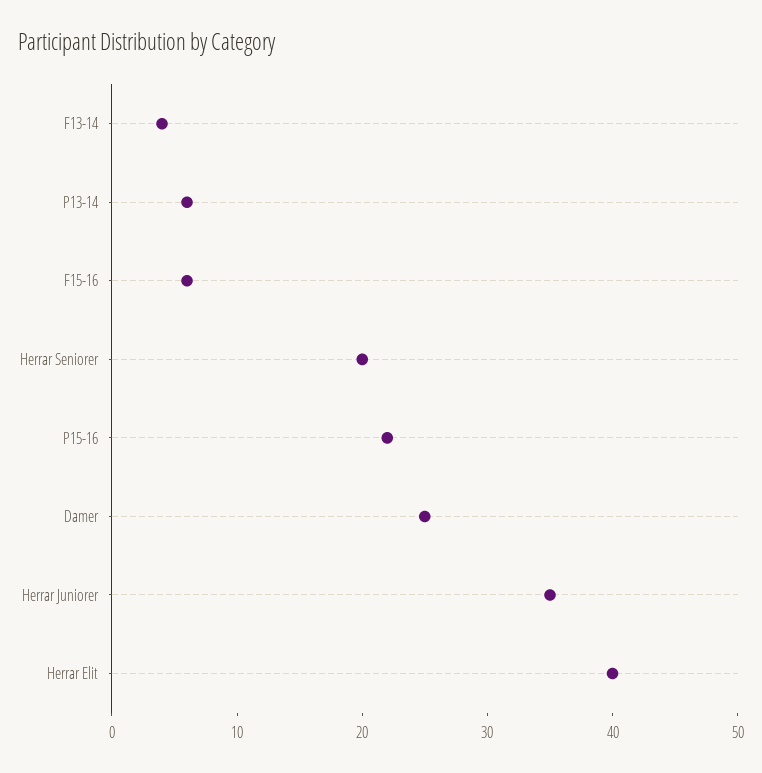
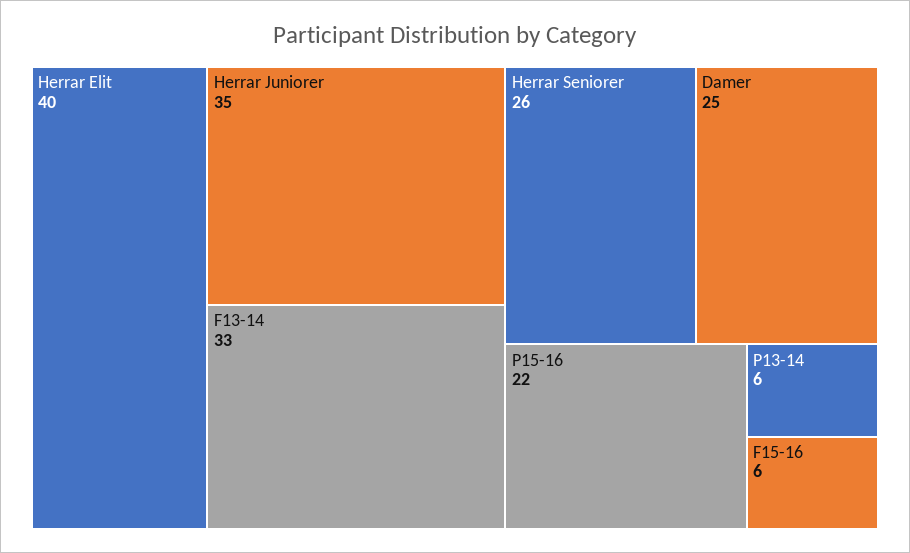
F13-14: 4 -> 33
Herrar Seniorer: 20 -> 26

